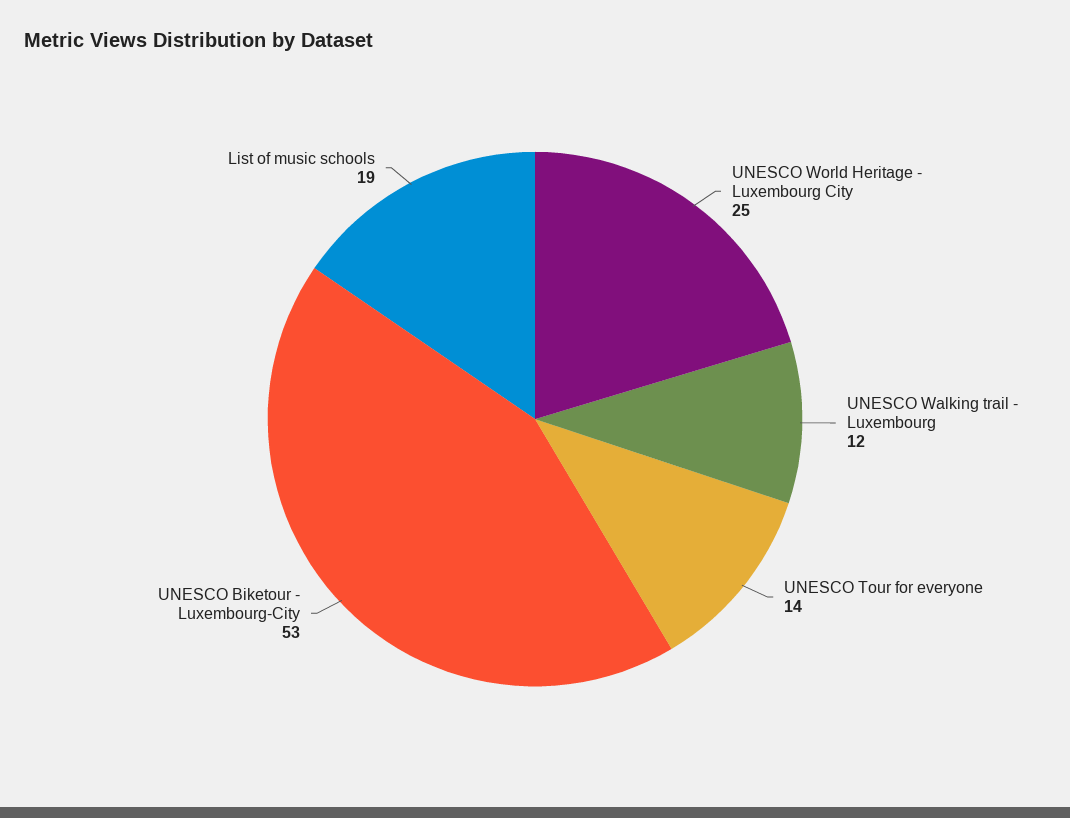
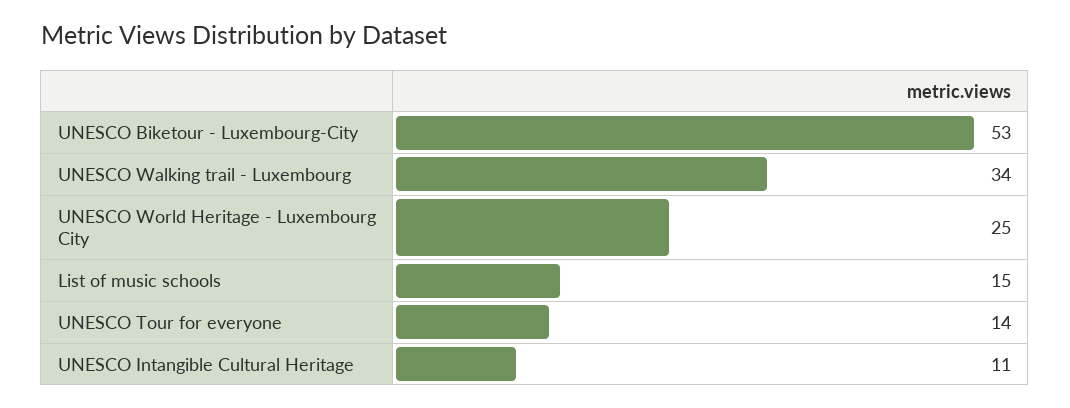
UNESCO Walking trail - Luxembourg: 12 -> 34
List of music schools: 19 -> 15
UNESCO Intangible Cultural Heritage: none -> 11

